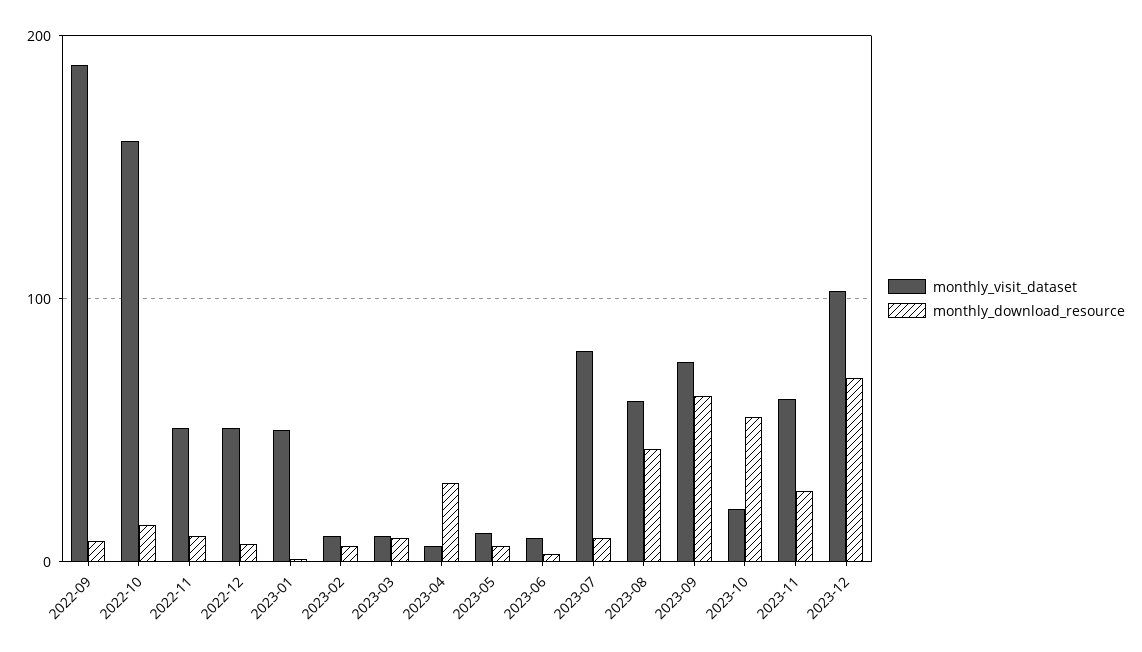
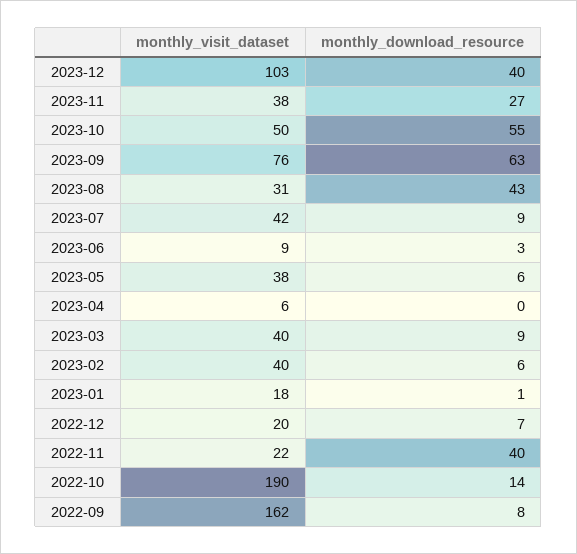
monthly_visit_dataset, 2022-09: 190 -> 162
monthly_visit_dataset, 2022-10: 160 -> 190
monthly_visit_dataset, 2022-11: 50 -> 22
monthly_download_resource, 2022-11: 10 -> 40
monthly_visit_dataset, 2022-12: 50 -> 20
monthly_visit_dataset, 2023-01: 50 -> 18
monthly_visit_dataset, 2023-02: 10 -> 40
monthly_visit_dataset, 2023-03: 10 -> 40
monthly_download_resource, 2023-04: 30 -> 0
monthly_visit_dataset, 2023-05: 10 -> 38
monthly_visit_dataset, 2023-07: 80 -> 42
monthly_visit_dataset, 2023-08: 60 -> 31
monthly_visit_dataset, 2023-10: 20 -> 50
monthly_visit_dataset, 2023-11: 60 -> 38
monthly_download_resource, 2023-12: 70 -> 40

